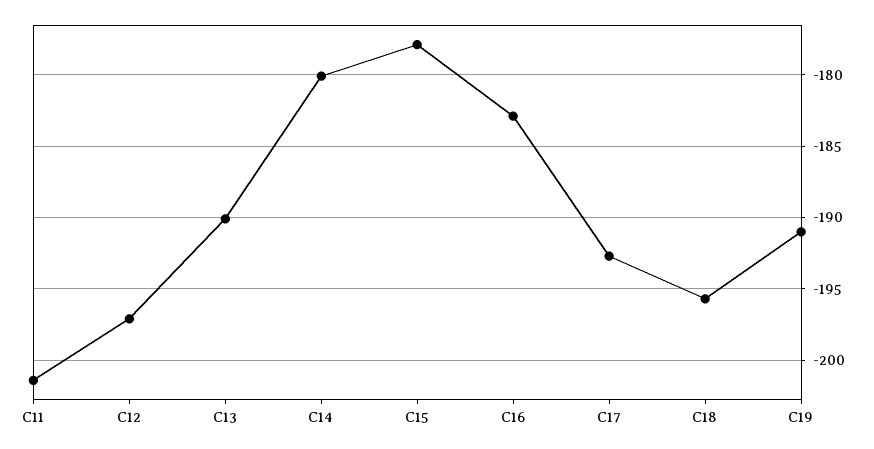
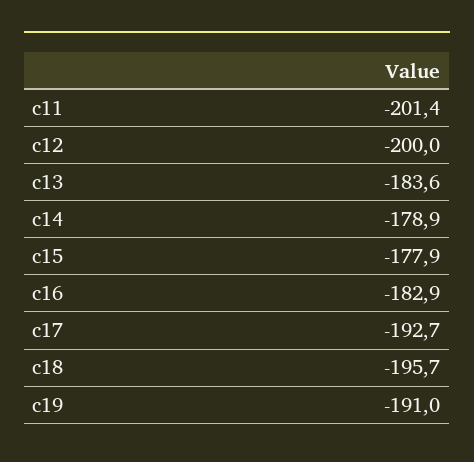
C12: -197 -> -200
C13: -190 -> -183.6
C14: -180 -> -178.9

